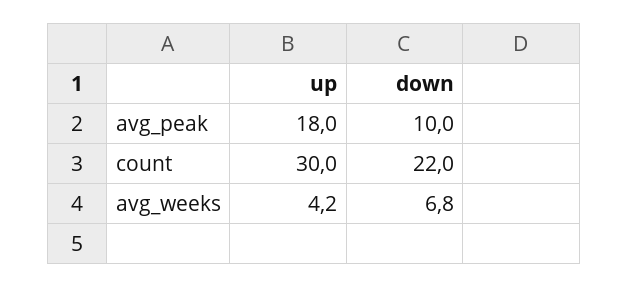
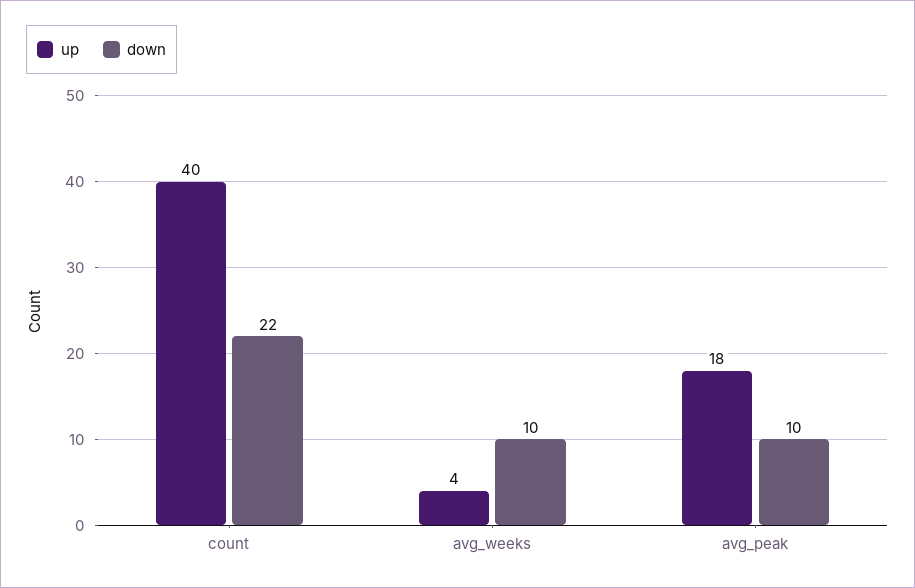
up, count: 30 -> 40
down, avg_weeks: 6.8 -> 10

